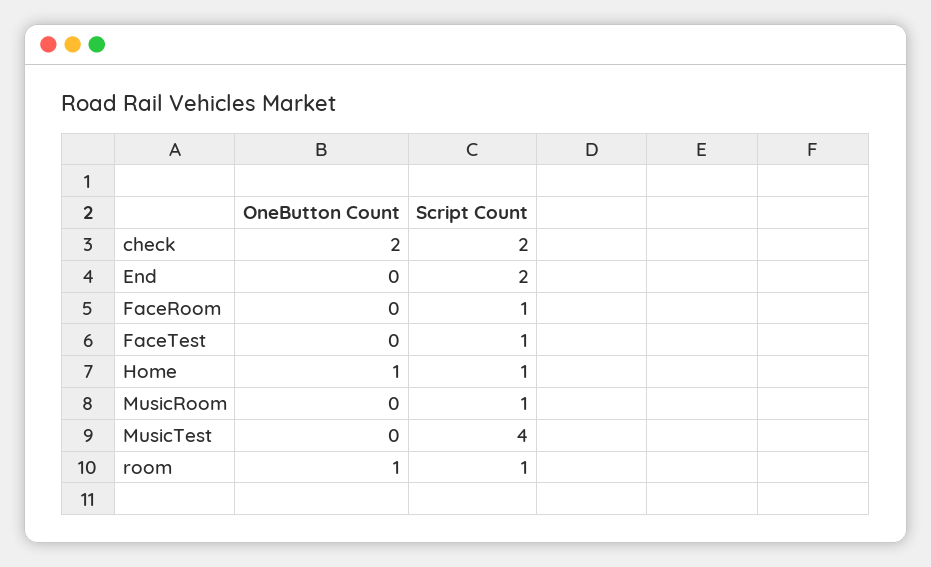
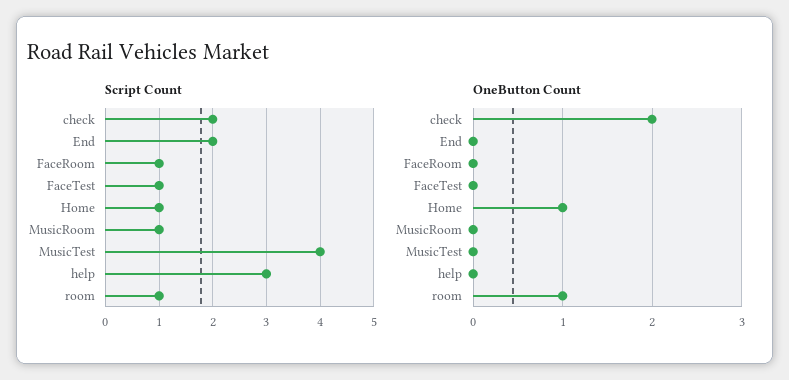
Script Count, help: none -> 3
OneButton Count, help: none -> 0

